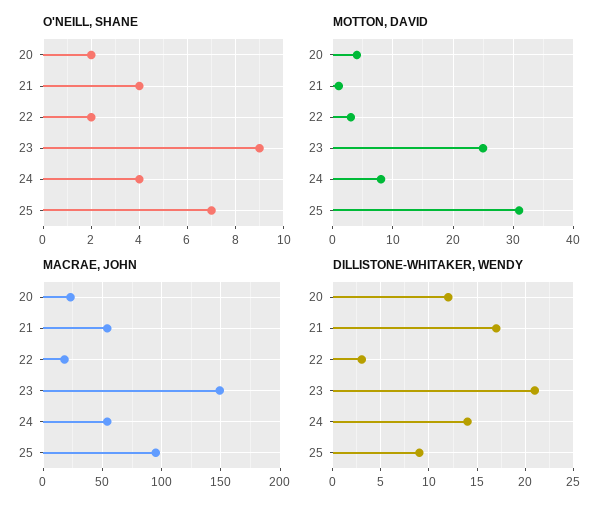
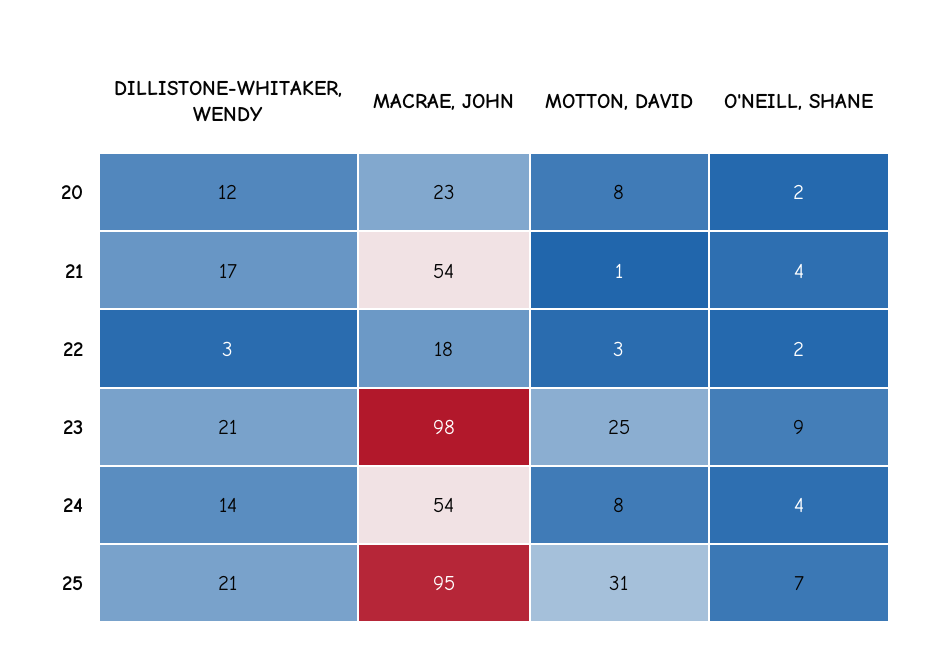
MOTTON, DAVID, 20: 4 -> 8
MACRAE, JOHN, 23: 150 -> 98
DILLISTONE-WHITAKER, WENDY, 25: 9 -> 21

